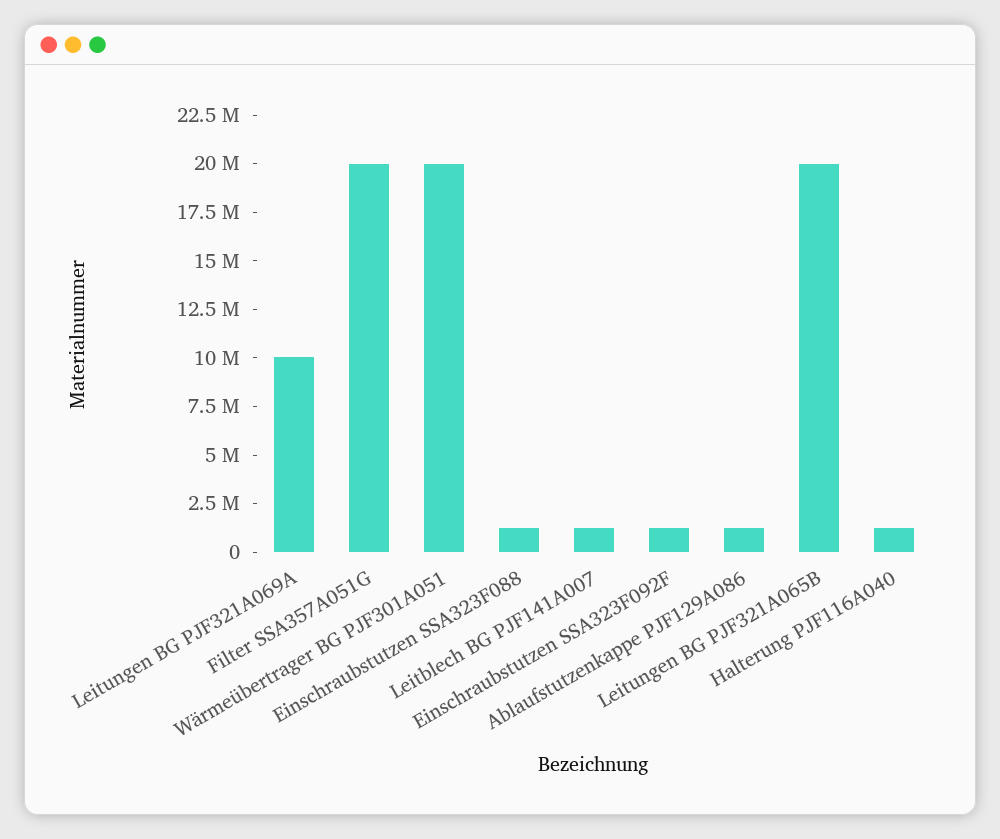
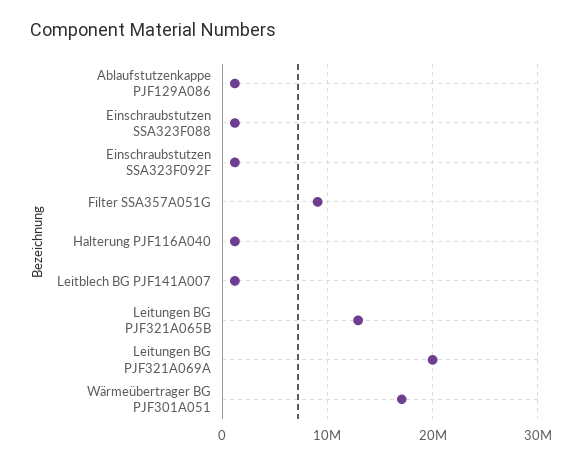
Leitungen BG PJF321A069A: 10000000 -> 20000000
Filter SSA357A051G: 20000000 -> 9000000
Wärmeübertrager BG PJF301A051: 20000000 -> 17000000
Leitungen BG PJF321A065B: 20000000 -> 13000000

